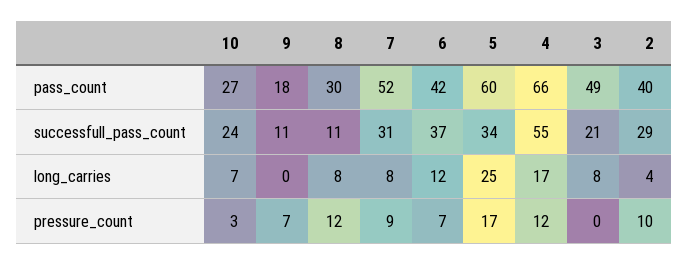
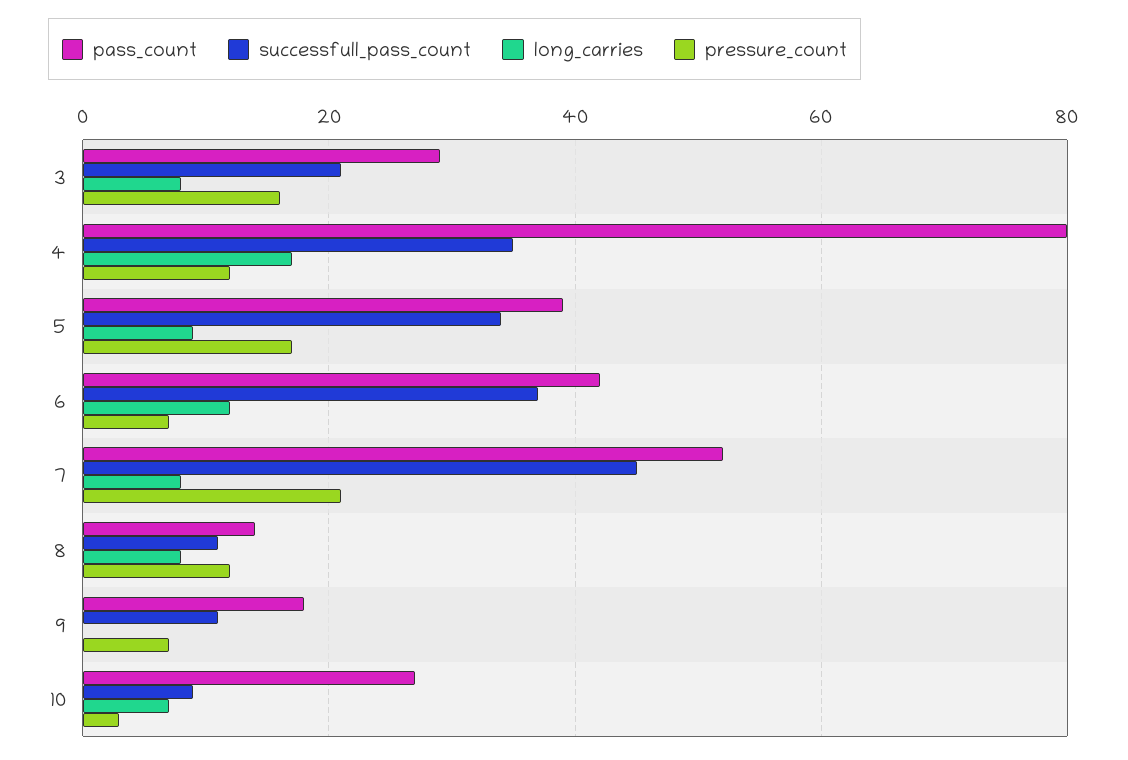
pass_count, 8: 30 -> 15
pass_count, 5: 60 -> 40
pass_count, 4: 66 -> 80
pass_count, 3: 49 -> 30
pass_count, 2: 40 -> none
successfull_pass_count, 10: 24 -> 10
successfull_pass_count, 7: 31 -> 45
successfull_pass_count, 4: 55 -> 35
successfull_pass_count, 2: 29 -> none
long_carries, 5: 25 -> 10
long_carries, 2: 4 -> none
pressure_count, 7: 9 -> 20
pressure_count, 3: 0 -> 15
pressure_count, 2: 10 -> none

